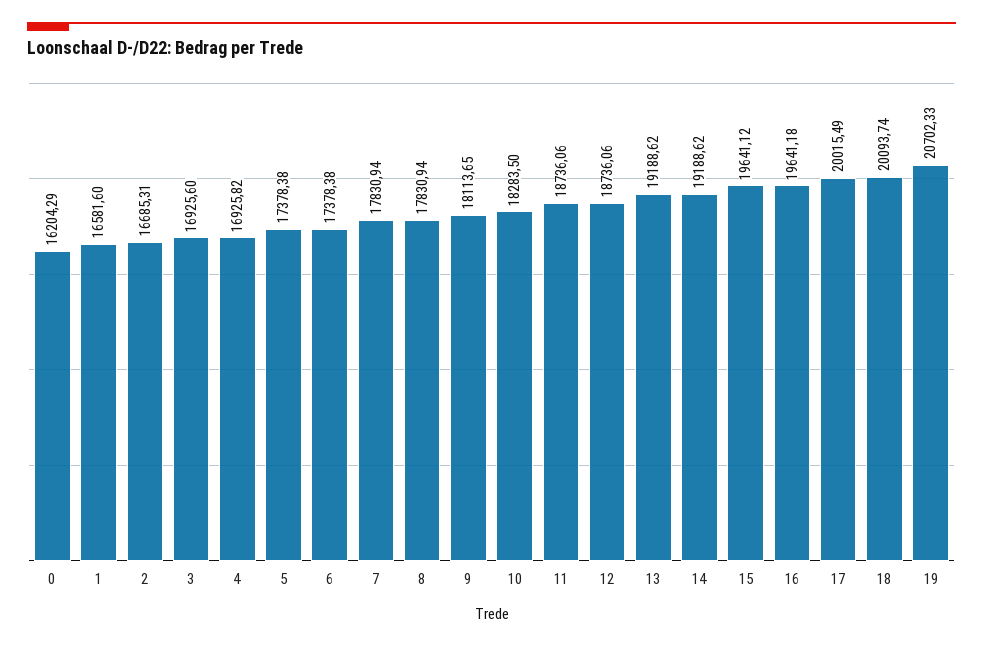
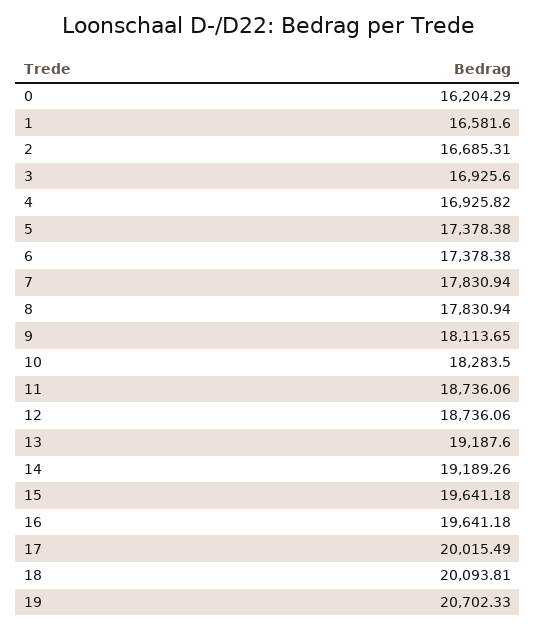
13: 19188.62 -> 19187.6
14: 19188.62 -> 19189.26
15: 19641.12 -> 19641.18
18: 20093.74 -> 20093.81

